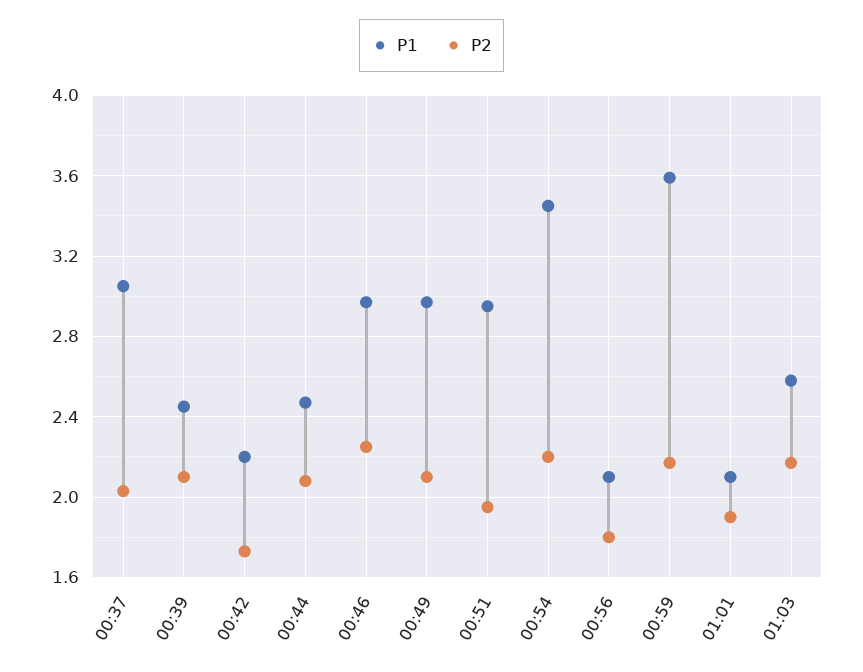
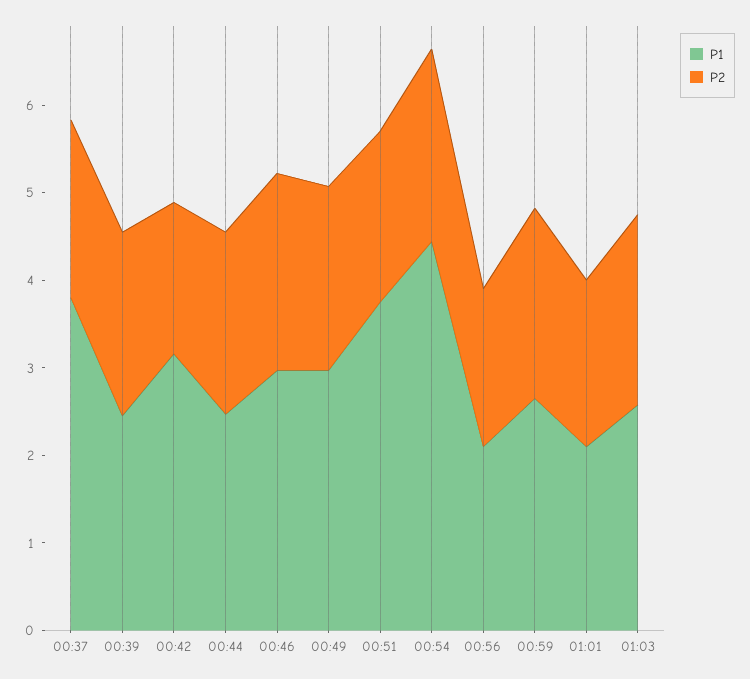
P1, 00:37: 3.05 -> 3.8
P1, 00:42: 2.2 -> 3.2
P1, 00:51: 2.95 -> 3.8
P1, 00:54: 3.45 -> 4.4
P1, 00:59: 3.6 -> 2.6

